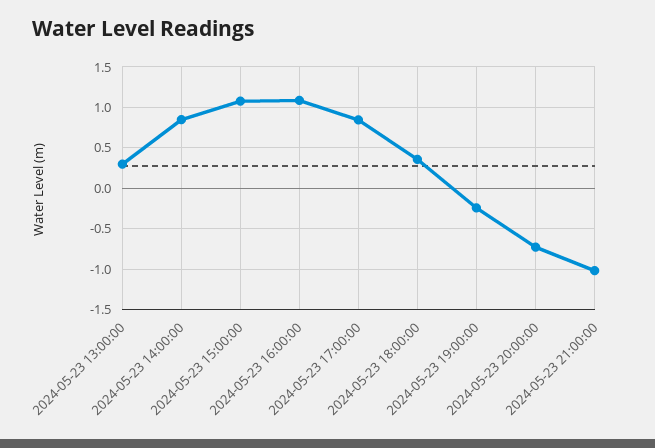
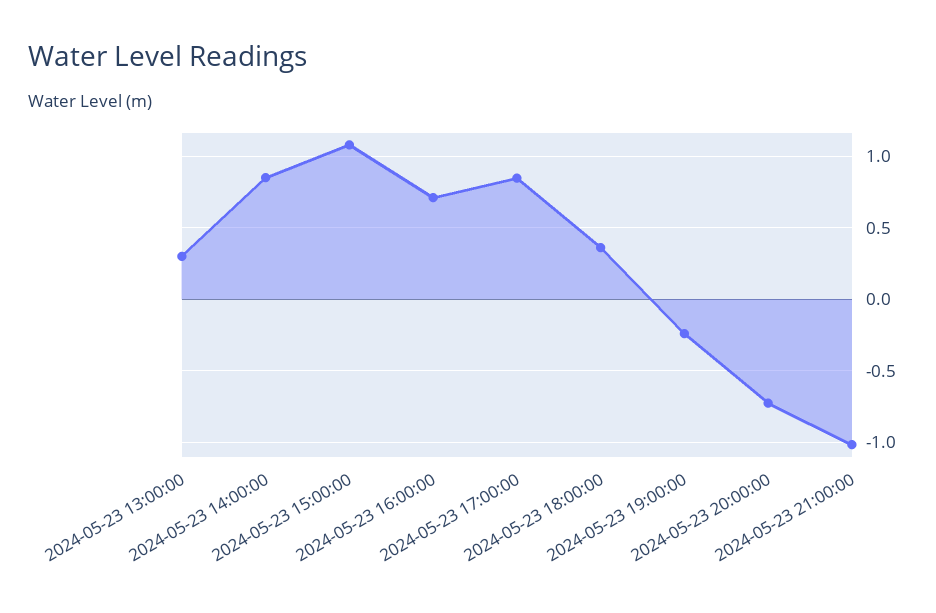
2024-05-23 16:00:00: 1.1 -> 0.7

